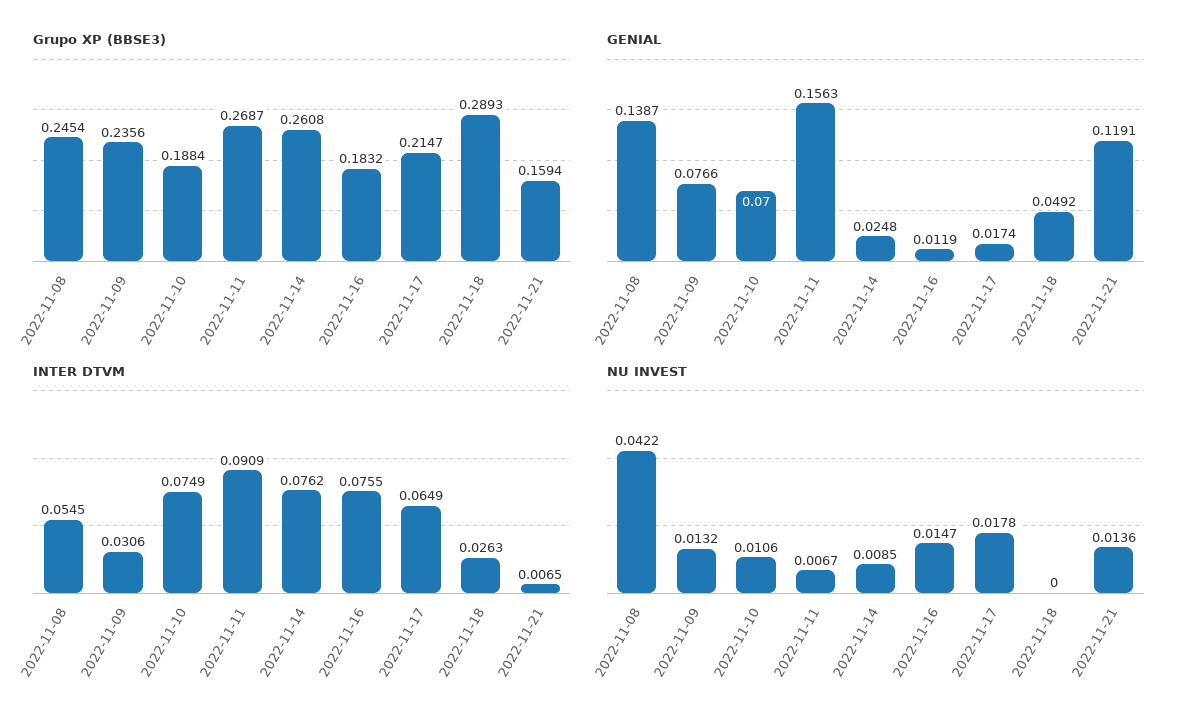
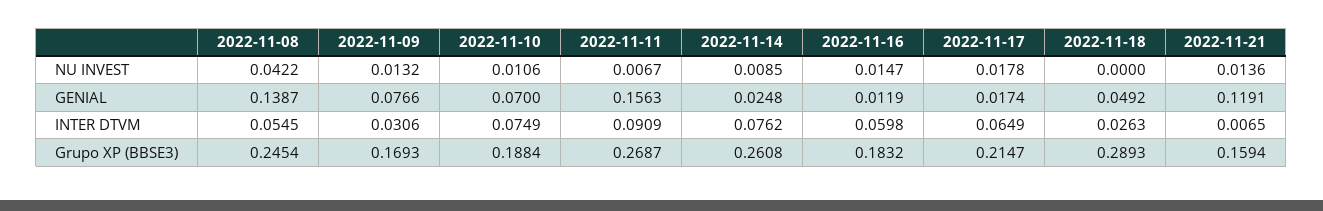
Grupo XP (BBSE3), 2022-11-09: 0.2356 -> 0.1693
INTER DTVM, 2022-11-16: 0.0755 -> 0.0598

